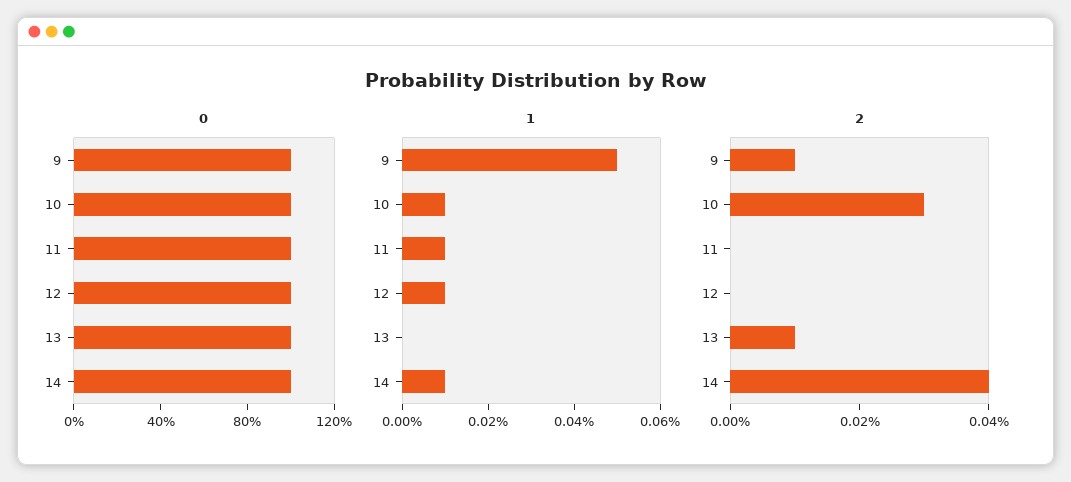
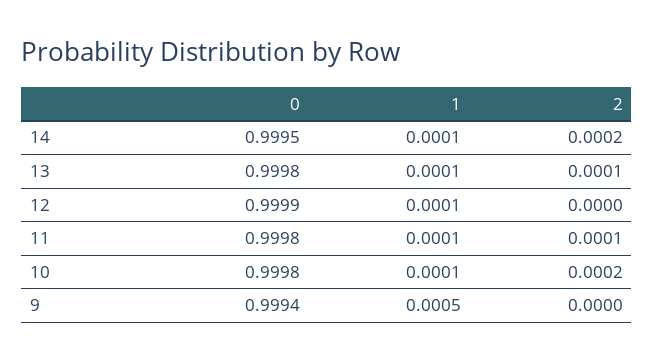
1, 13: 0 -> 0.0001
2, 9: 0.0001 -> 0
2, 10: 0.0003 -> 0.0002
2, 11: 0 -> 0.0001
2, 14: 0.0004 -> 0.0002

